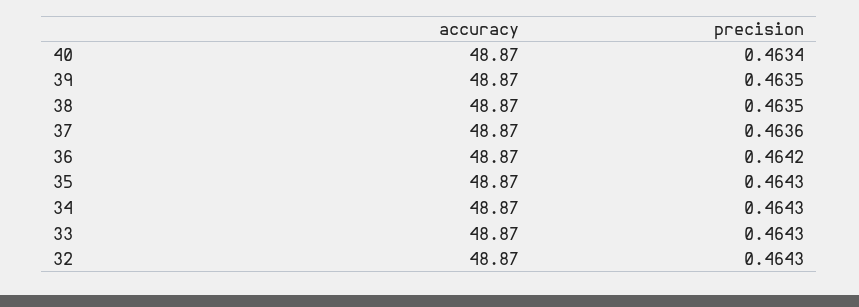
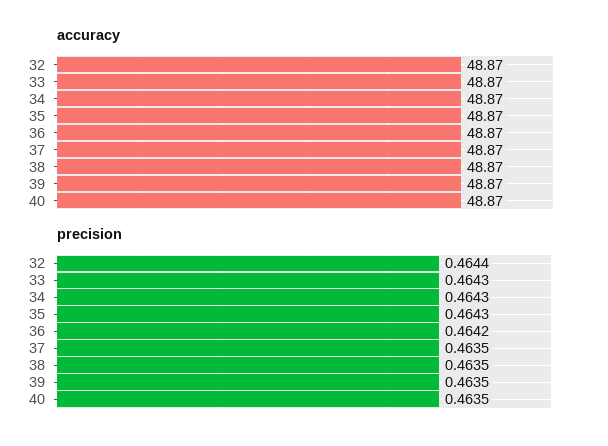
precision, 40: 0.4634 -> 0.4635
precision, 37: 0.4636 -> 0.4635
precision, 32: 0.4643 -> 0.4644

